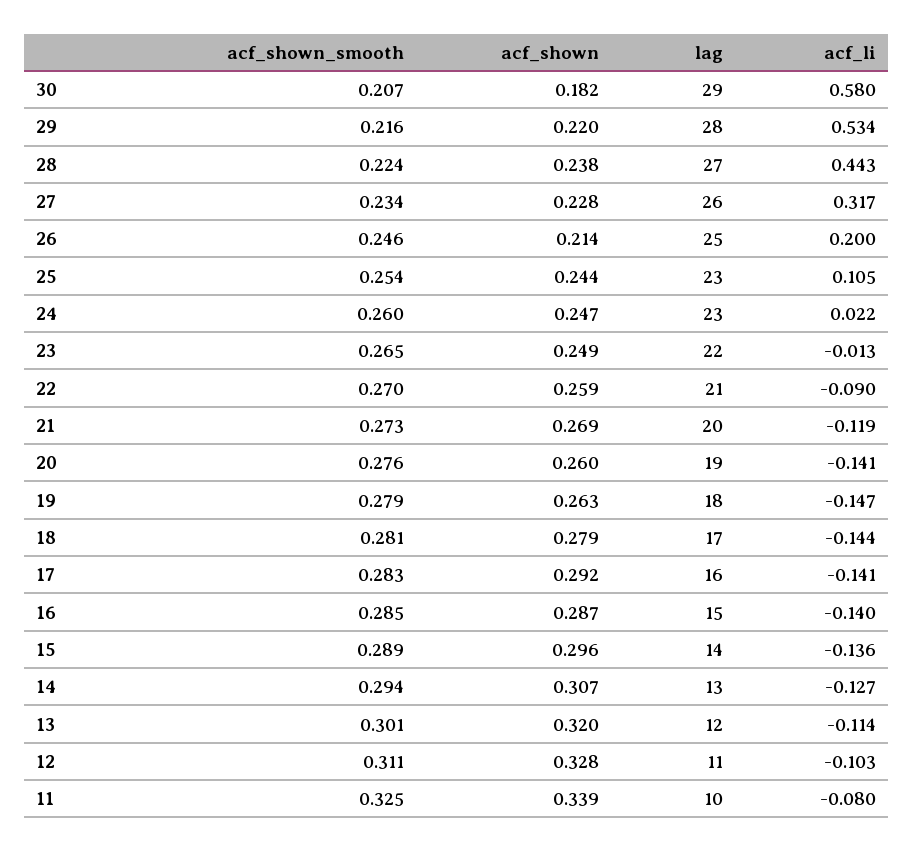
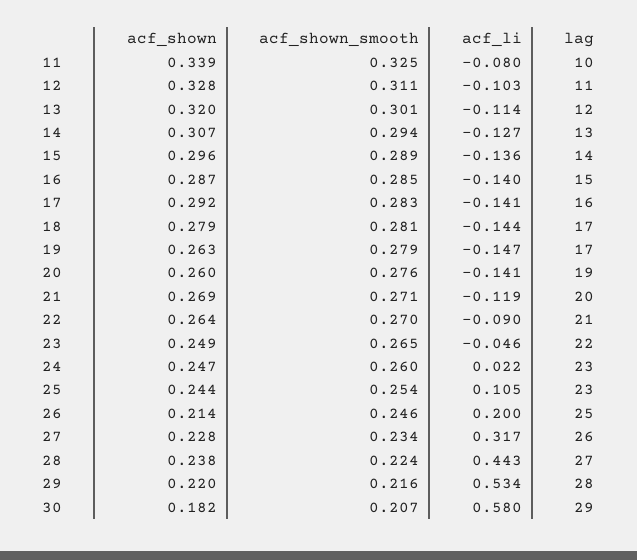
acf_li, 23: -0.013 -> -0.046
acf_shown, 22: 0.259 -> 0.264
acf_shown_smooth, 21: 0.273 -> 0.271
lag, 19: 18 -> 17

